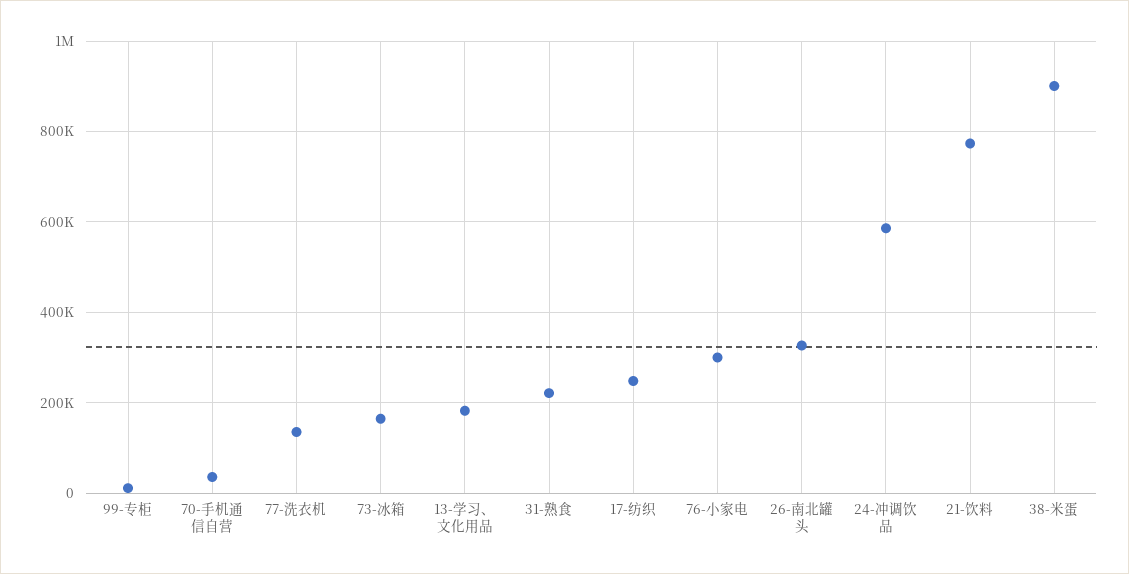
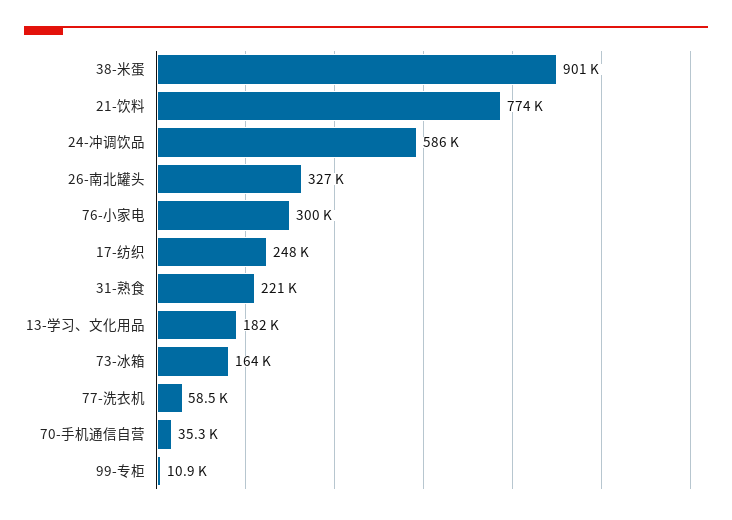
77-洗衣机: 140000 -> 58500

